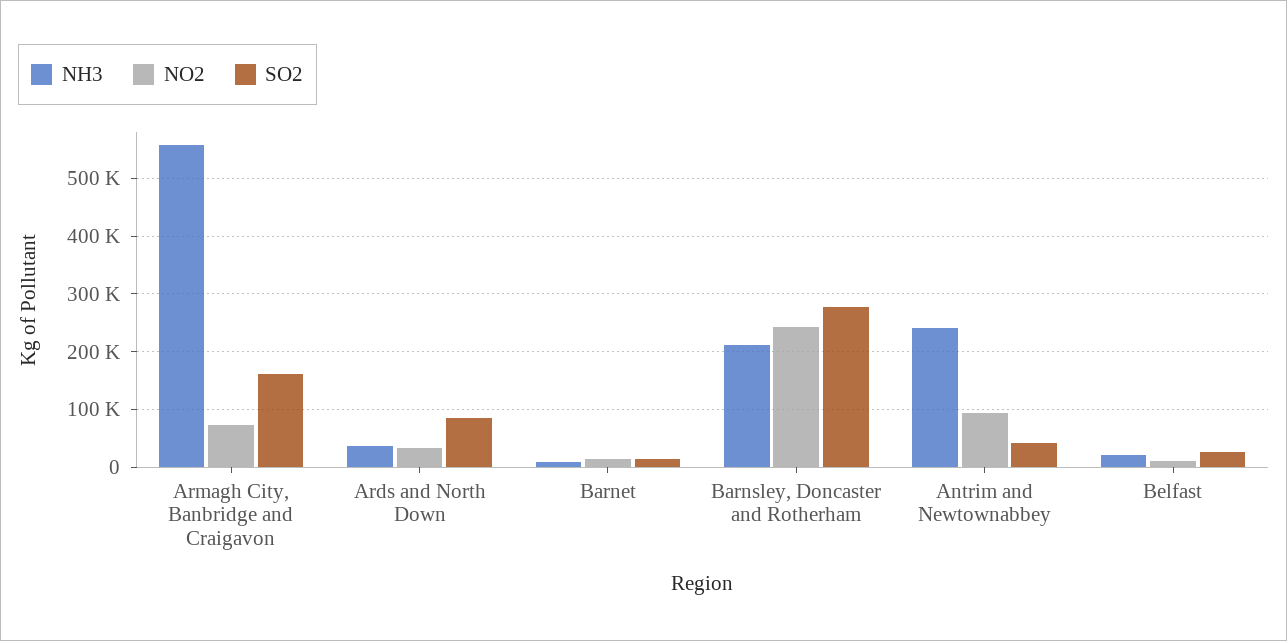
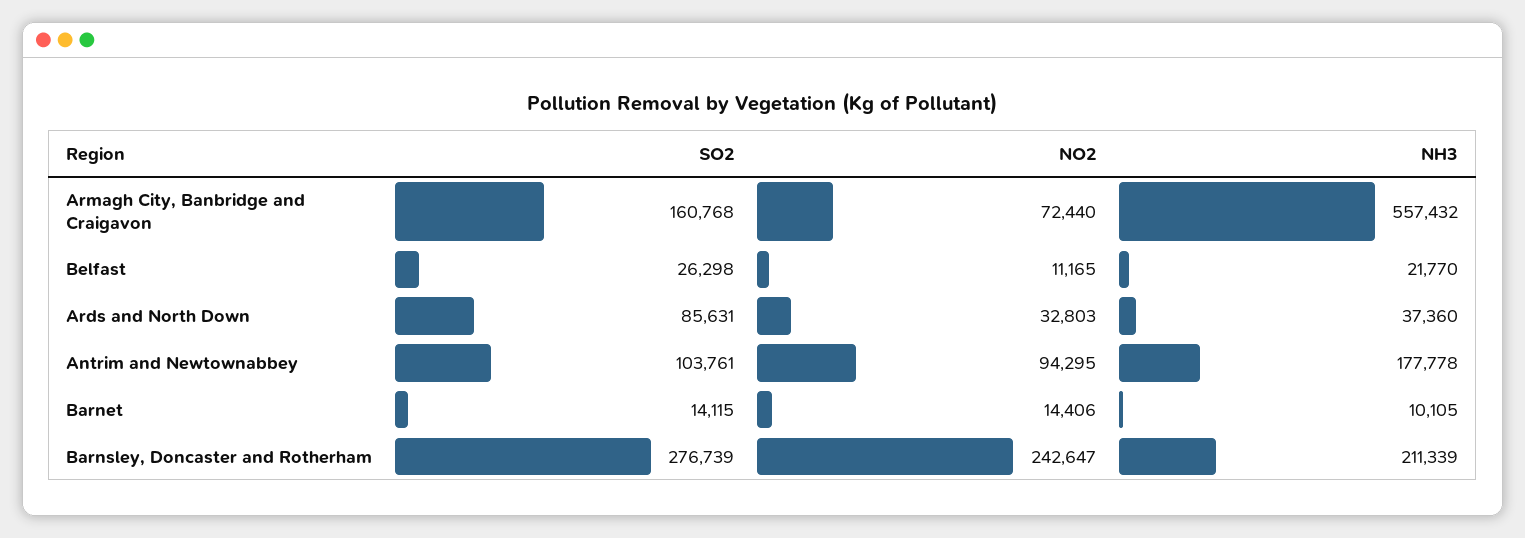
NH3, Antrim and Newtownabbey: 240000 -> 177778
SO2, Antrim and Newtownabbey: 40000 -> 103761

